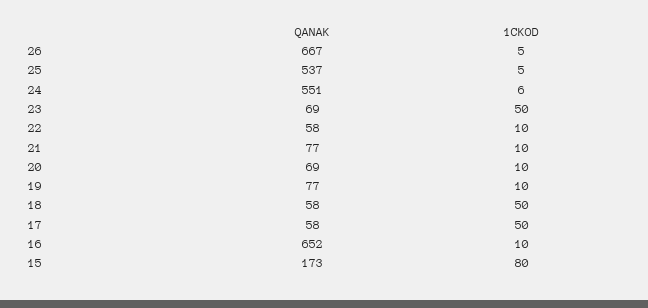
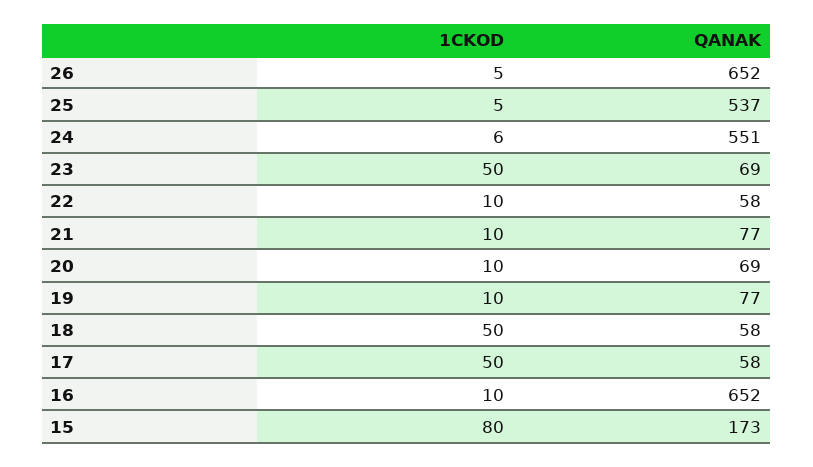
QANAK, 26: 667 -> 652

